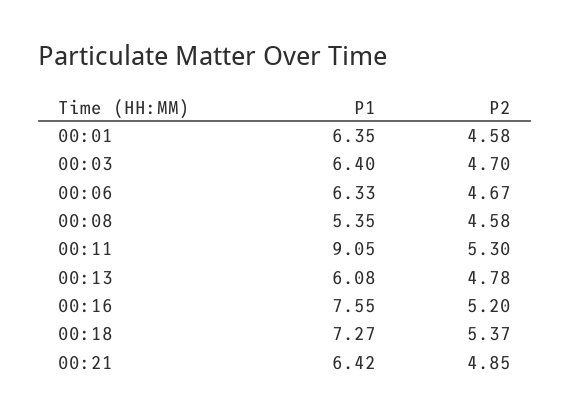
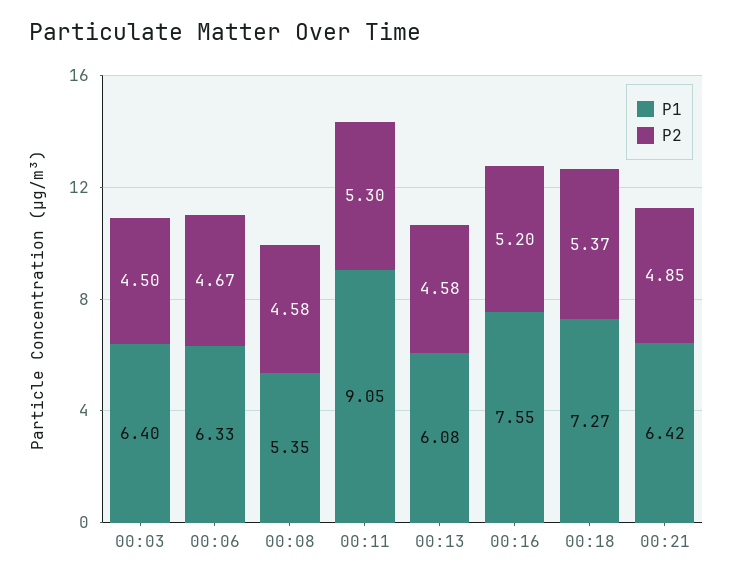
P1, 00:01: 6.35 -> none
P2, 00:01: 4.58 -> none
P2, 00:03: 4.7 -> 4.5
P2, 00:13: 4.78 -> 4.58

